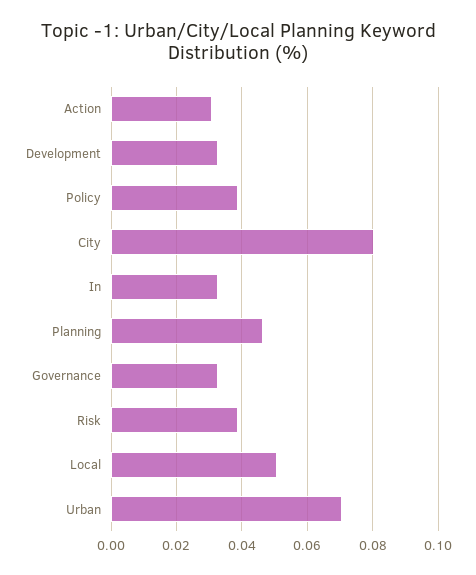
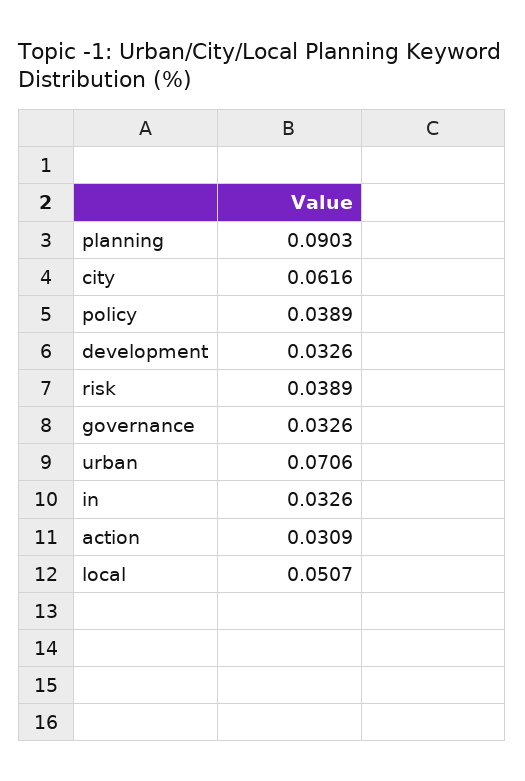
City: 0.08 -> 0.0616
Planning: 0.046 -> 0.0903

